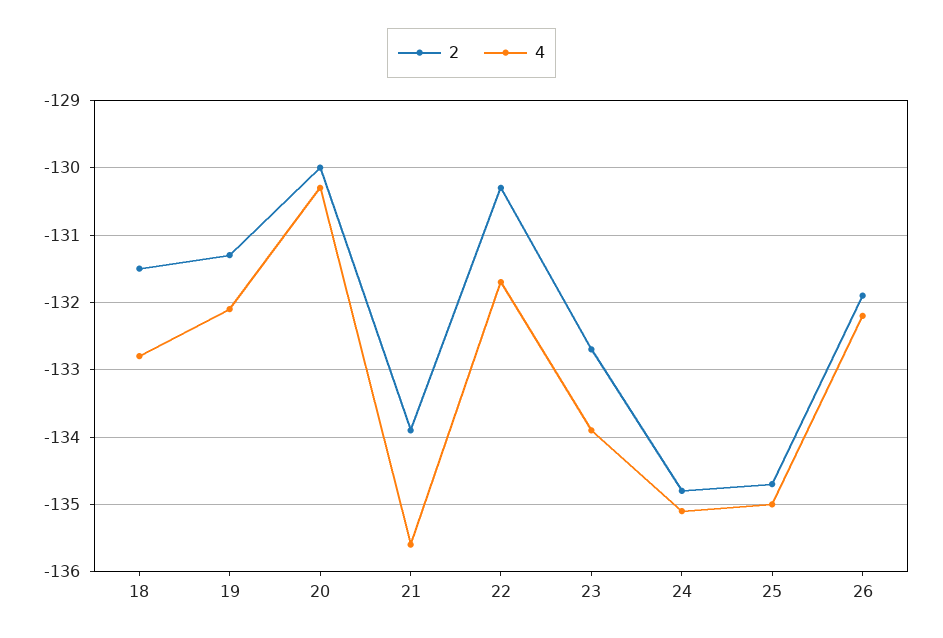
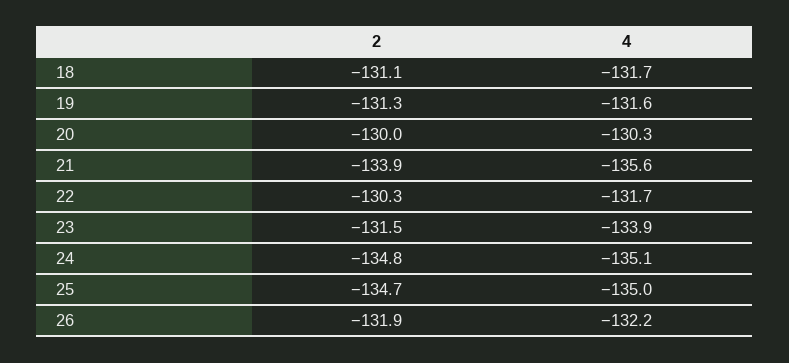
2, 18: -131.5 -> -131.1
4, 18: -132.8 -> -131.7
4, 19: -132.1 -> -131.6
2, 23: -132.7 -> -131.5

